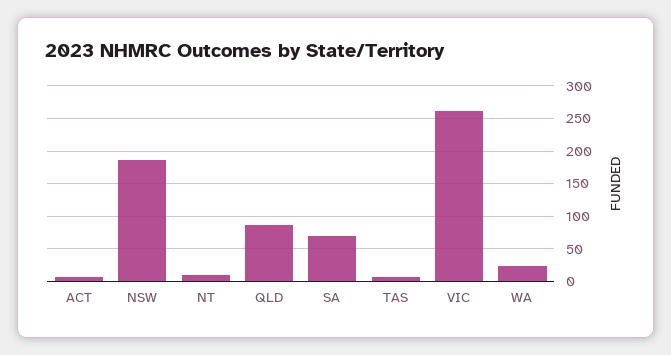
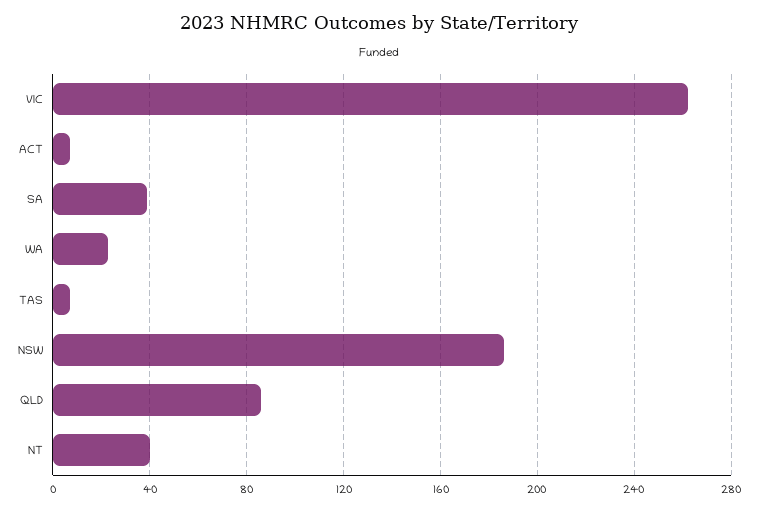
NT: 10 -> 40
SA: 70 -> 40

